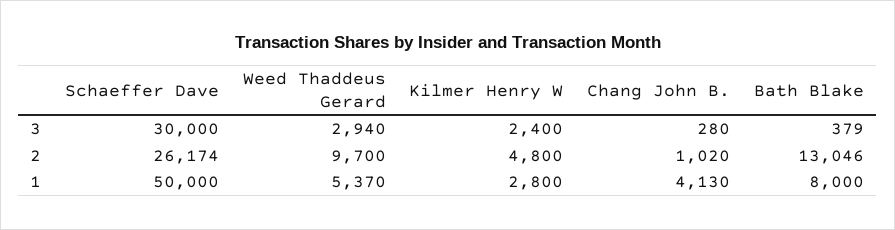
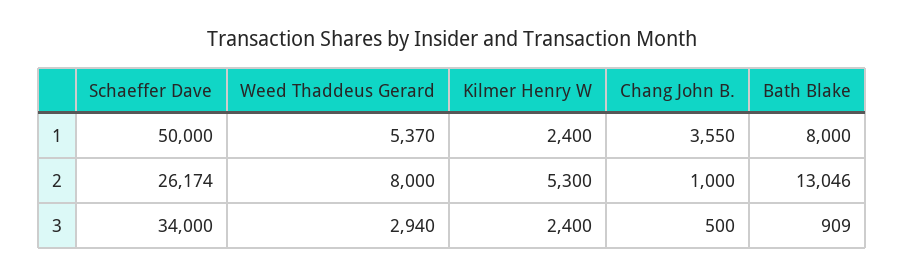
Schaeffer Dave, 3: 30000 -> 34000
Chang John B., 3: 280 -> 500
Bath Blake, 3: 379 -> 909
Weed Thaddeus Gerard, 2: 9700 -> 8000
Kilmer Henry W, 2: 4800 -> 5300
Chang John B., 2: 1020 -> 1000
Kilmer Henry W, 1: 2800 -> 2400
Chang John B., 1: 4130 -> 3550

